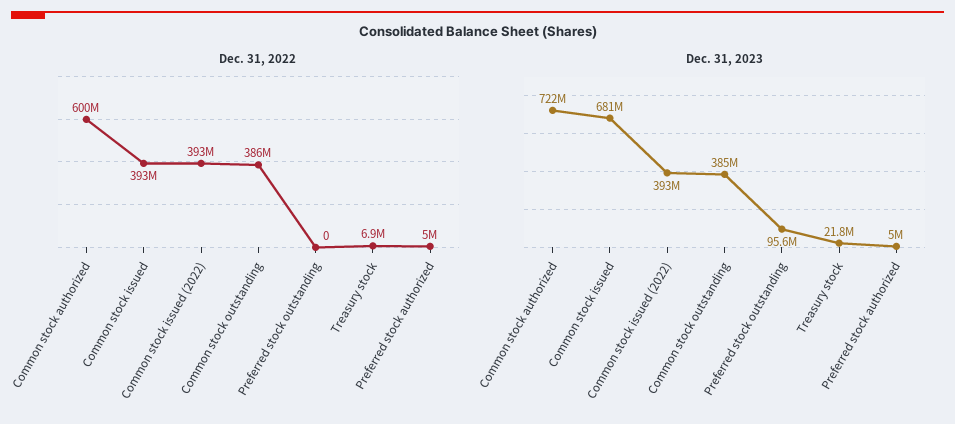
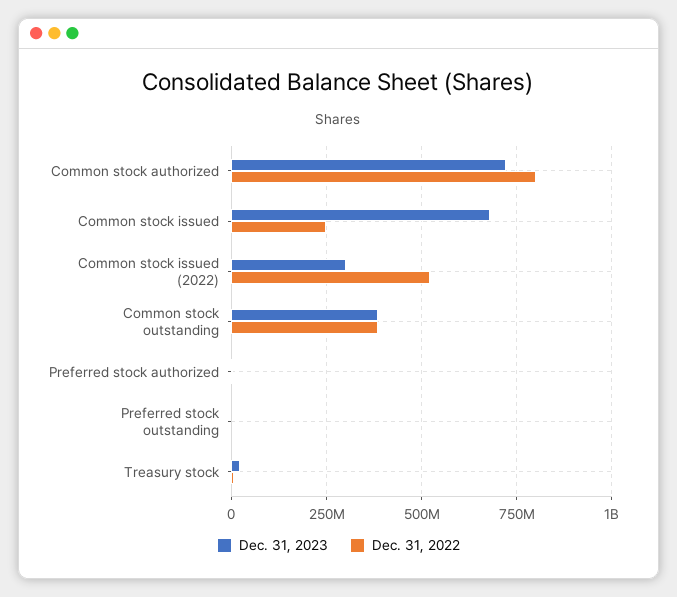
Dec. 31, 2022, Common stock authorized: 600000000 -> 800000000
Dec. 31, 2022, Common stock issued: 393000000 -> 250000000
Dec. 31, 2022, Common stock issued (2022): 393000000 -> 525000000
Dec. 31, 2023, Common stock issued (2022): 393000000 -> 300000000
Dec. 31, 2023, Preferred stock outstanding: 95600000 -> 0

